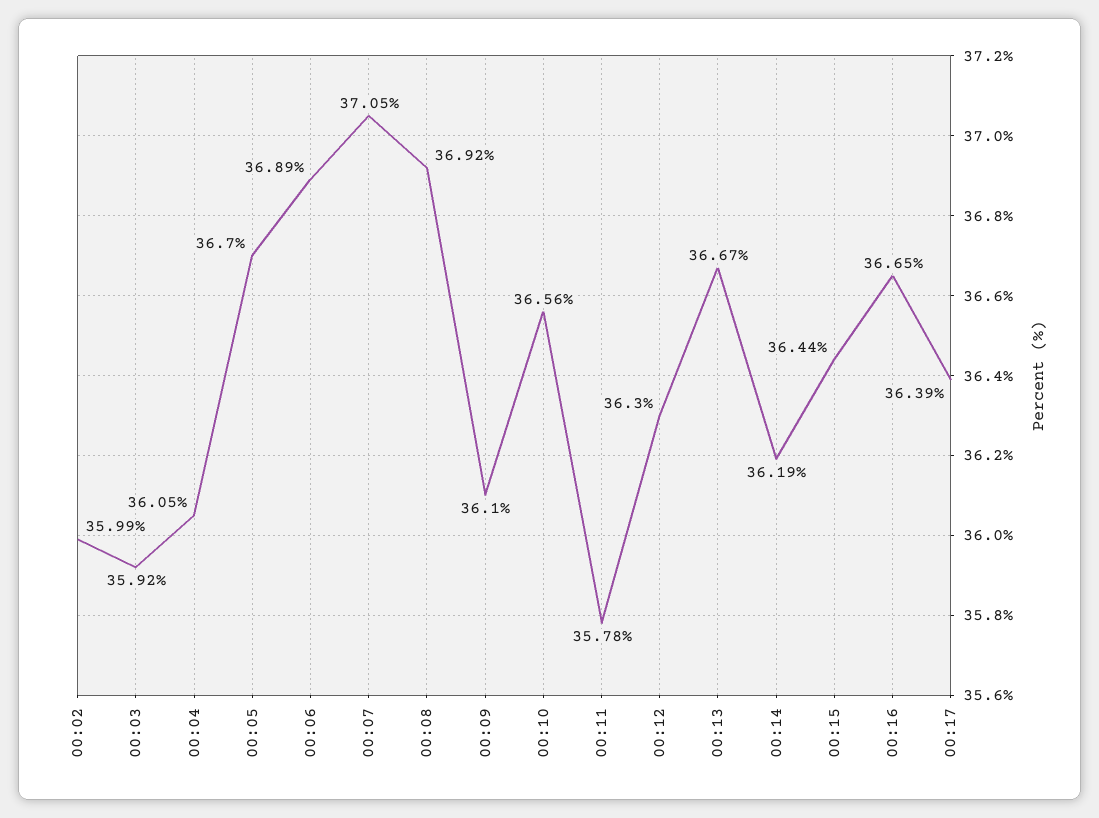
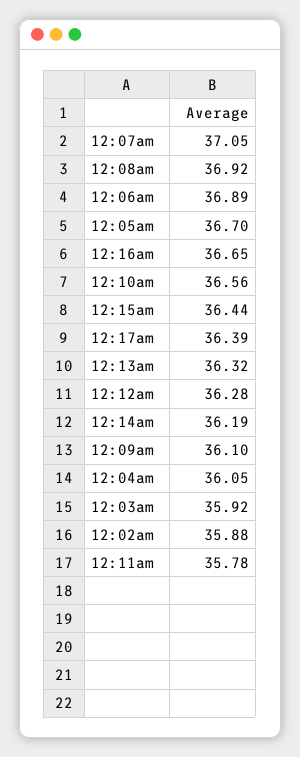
00:02: 35.99 -> 35.88
00:12: 36.3 -> 36.28
00:13: 36.67 -> 36.32

